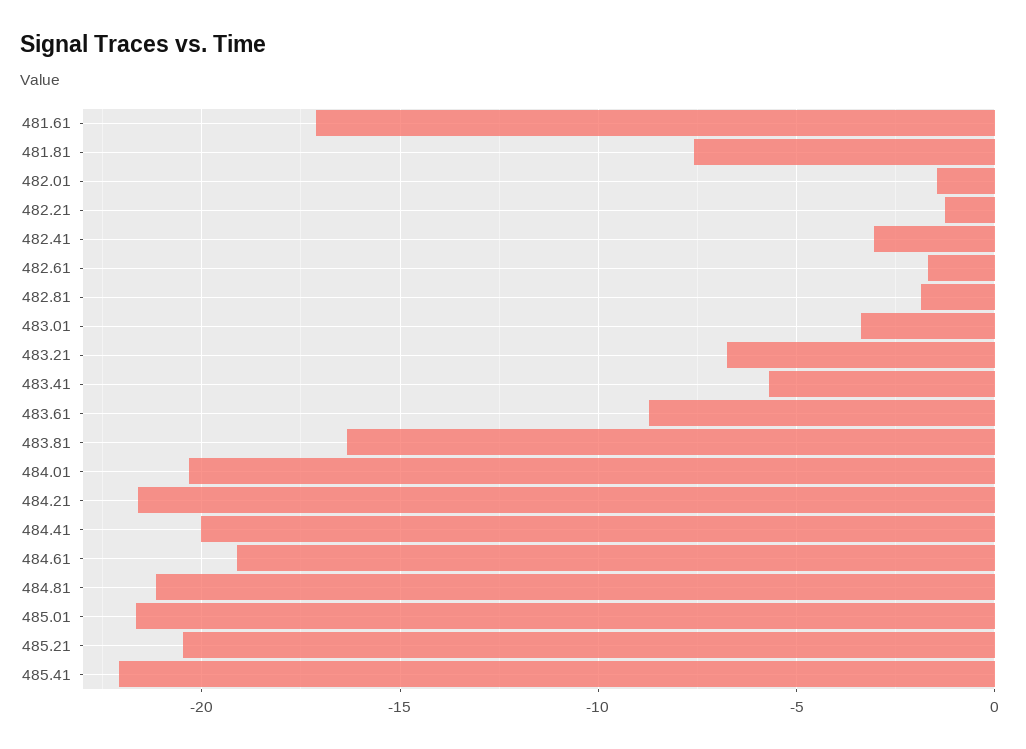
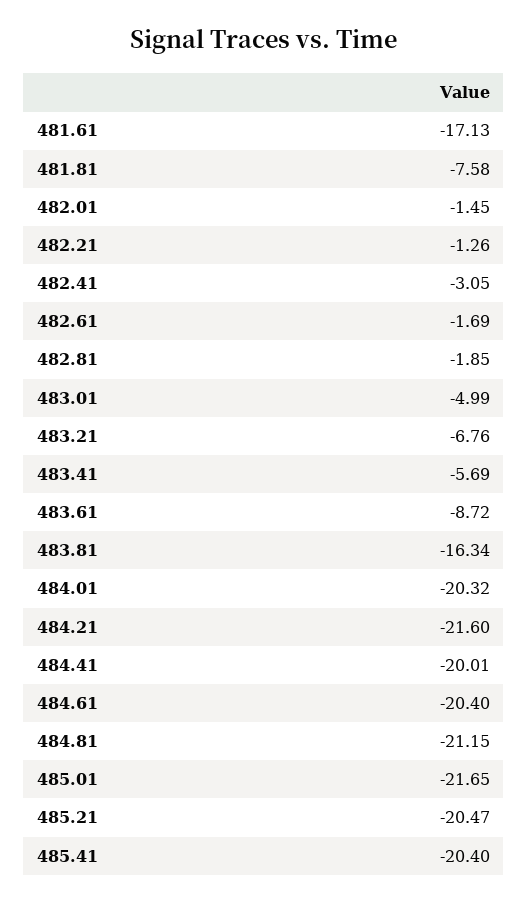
483.01: -3.5 -> -4.99
484.61: -19 -> -20.4
485.41: -22 -> -20.4

